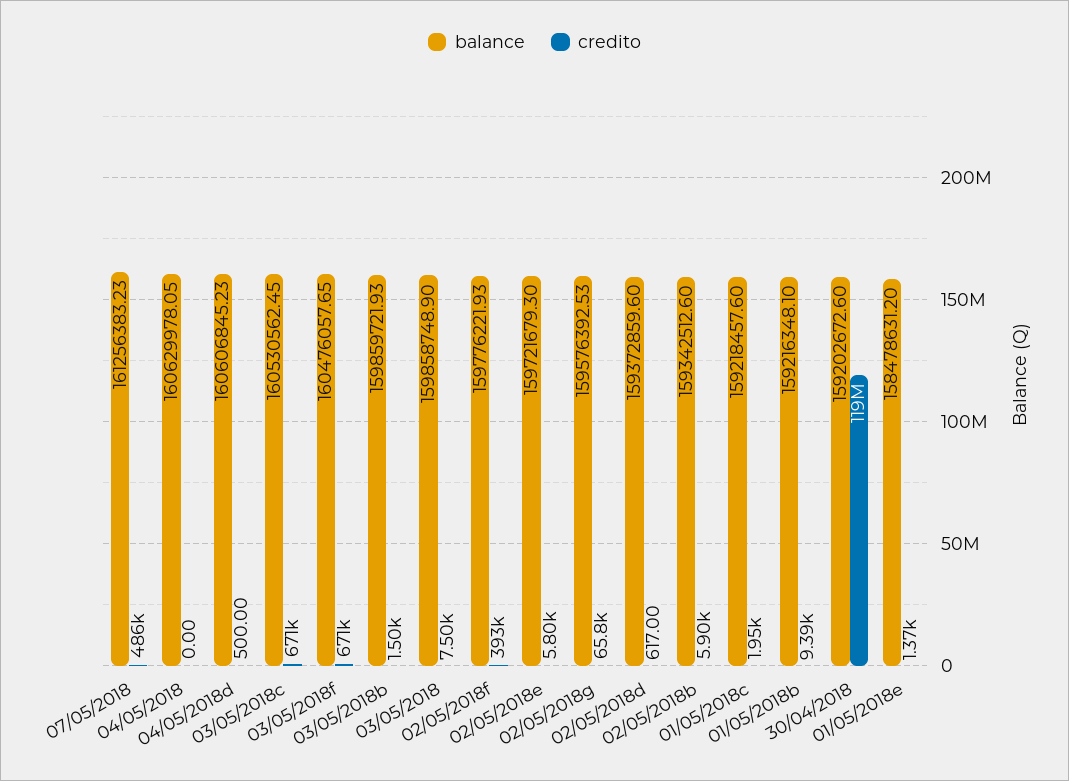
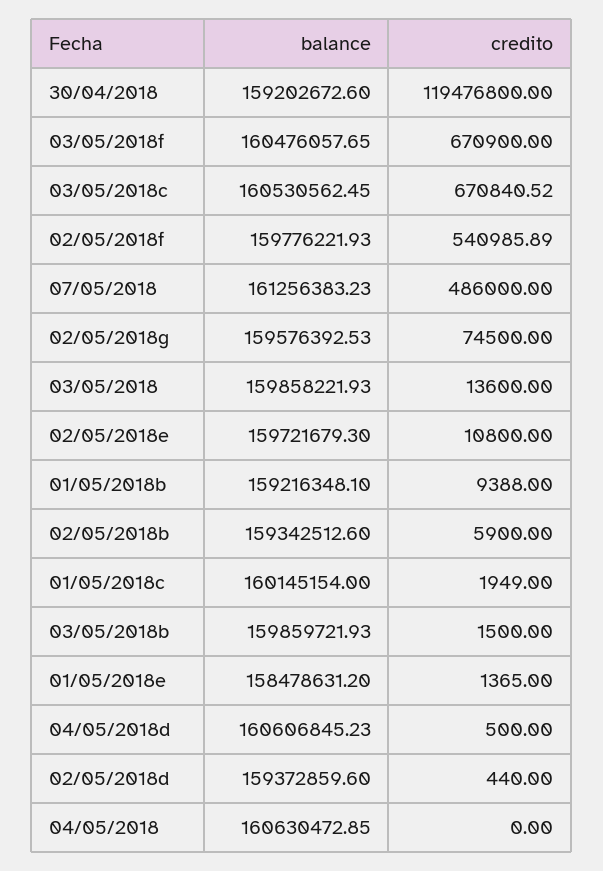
balance, 04/05/2018: 160629978.05 -> 160630472.85
balance, 03/05/2018: 159858748.9 -> 159858221.93
credito, 03/05/2018: 7500 -> 13600
credito, 02/05/2018f: 393000 -> 540985.89
credito, 02/05/2018e: 5800 -> 10800
credito, 02/05/2018g: 65800 -> 74500
credito, 02/05/2018d: 617 -> 440
balance, 01/05/2018c: 159218457.6 -> 160145154

